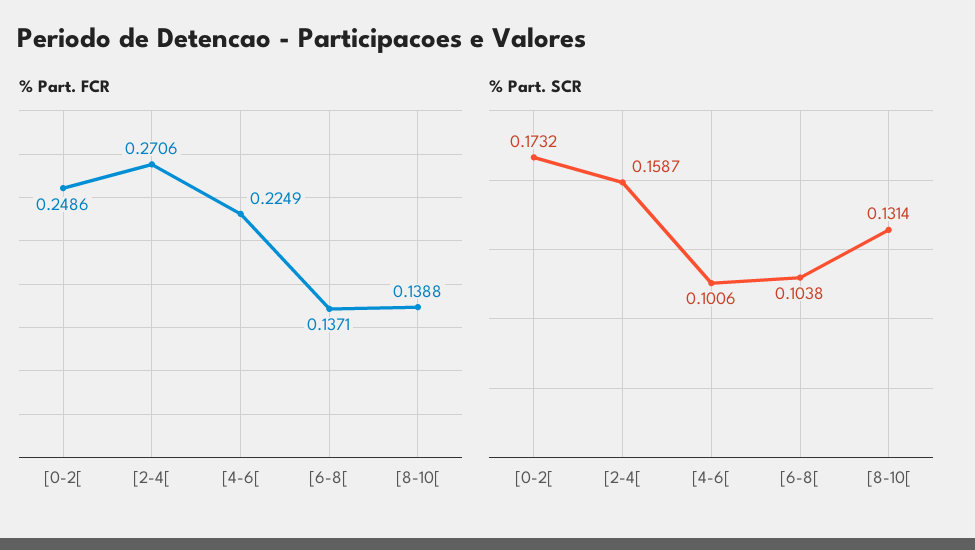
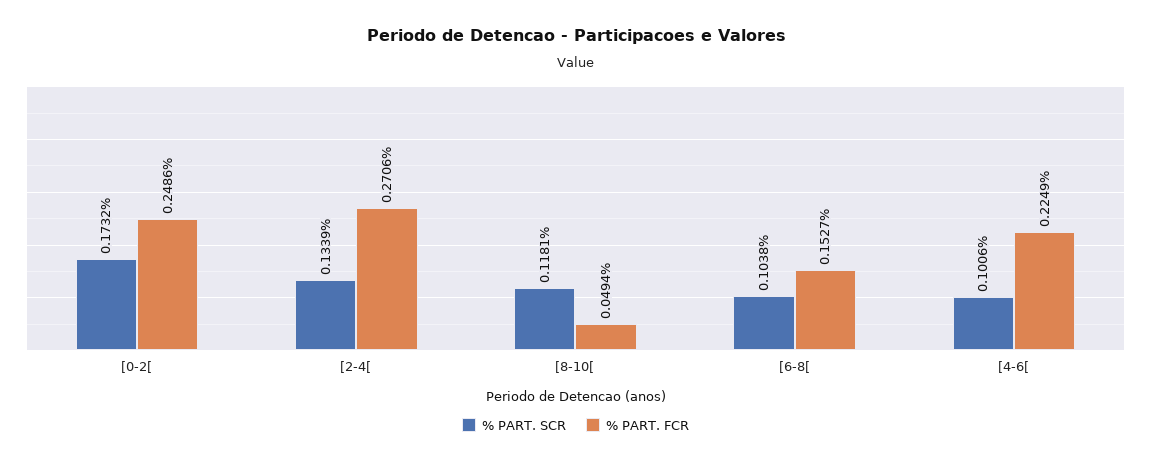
% Part. FCR, [6-8[: 0.1371 -> 0.1527
% Part. FCR, [8-10[: 0.1388 -> 0.0494
% Part. SCR, [2-4[: 0.1587 -> 0.1339
% Part. SCR, [8-10[: 0.1314 -> 0.1181

